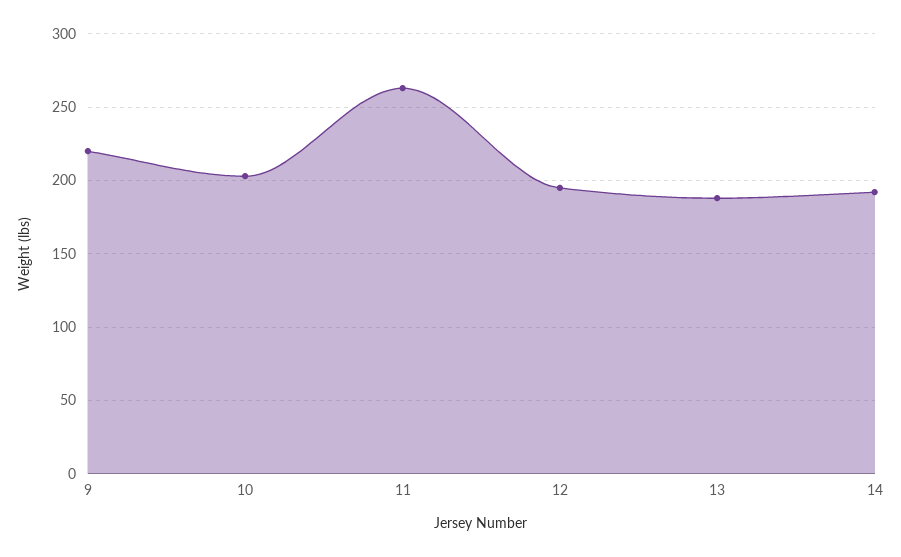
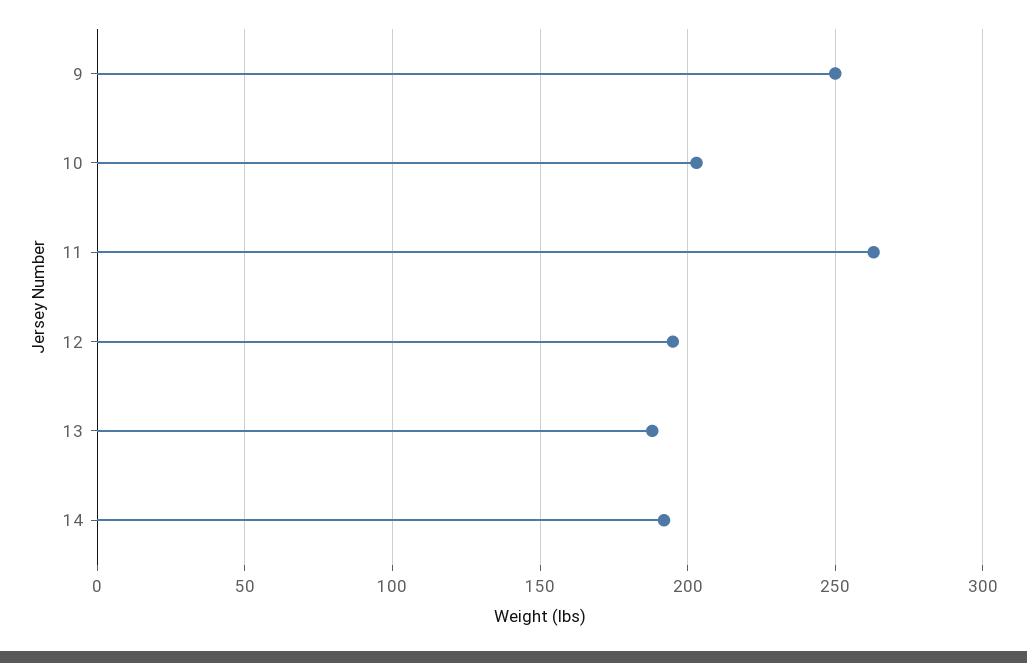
9: 220 -> 250

